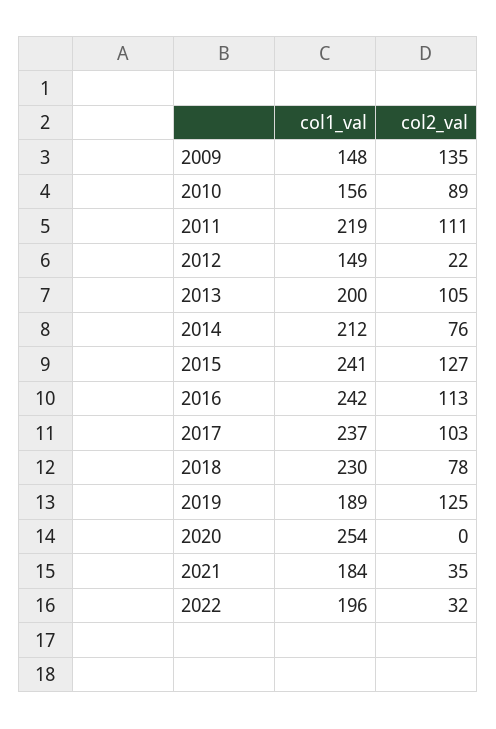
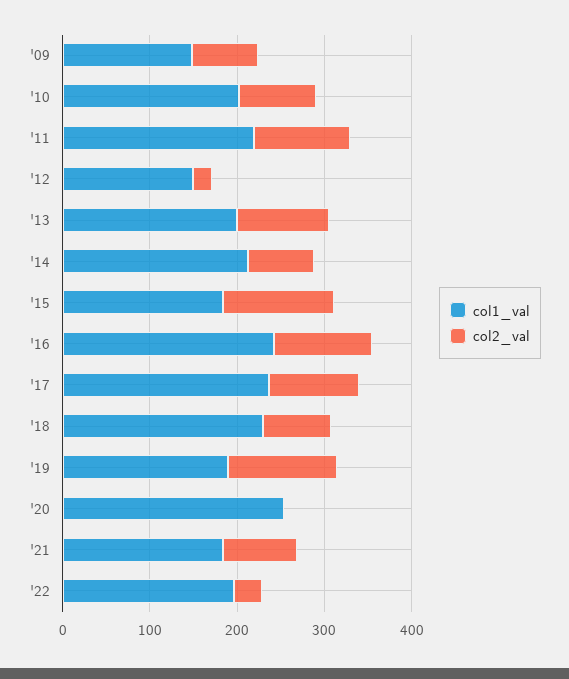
col2_val, 2009: 135 -> 80
col1_val, 2010: 156 -> 200
col1_val, 2015: 241 -> 180
col2_val, 2021: 35 -> 80

